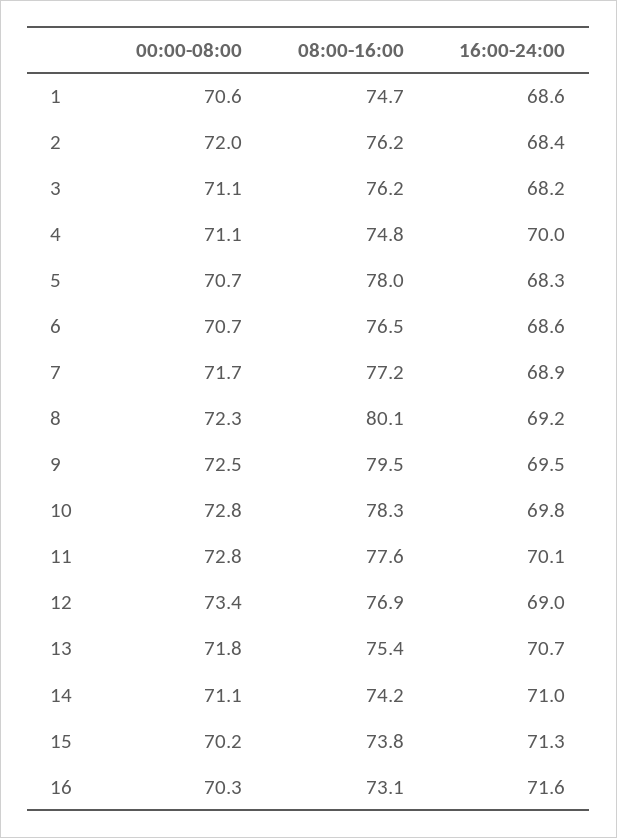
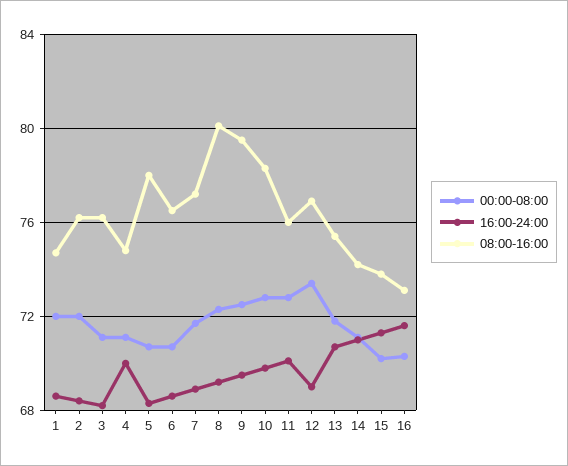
00:00-08:00, 1: 70.6 -> 72
08:00-16:00, 11: 77.6 -> 76

